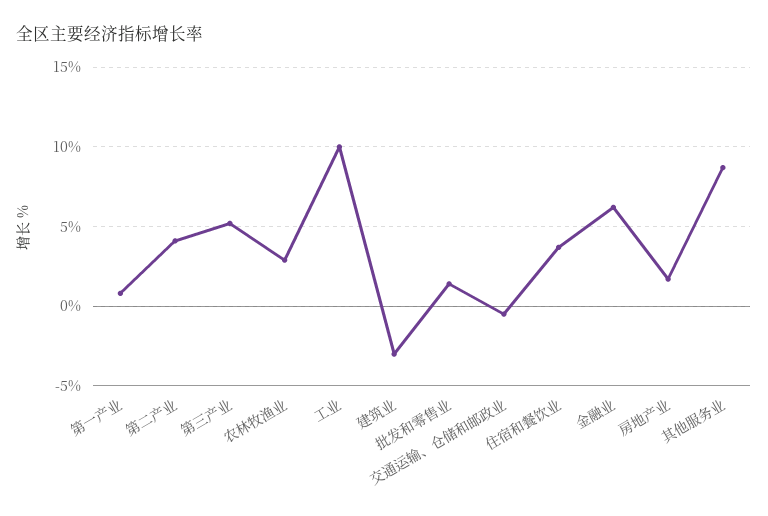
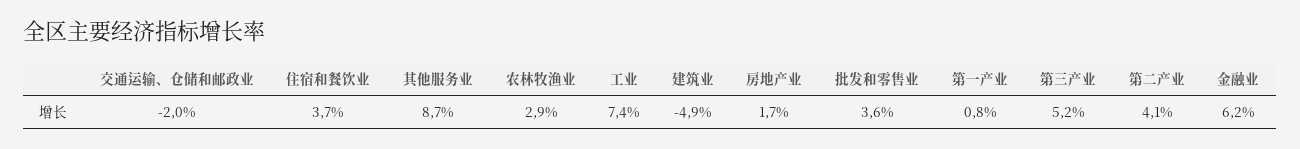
工业: 10 -> 7.4
建筑业: -3 -> -4.9
批发和零售业: 1.5 -> 3.6
交通运输、仓储和邮政业: -0.5 -> -2

